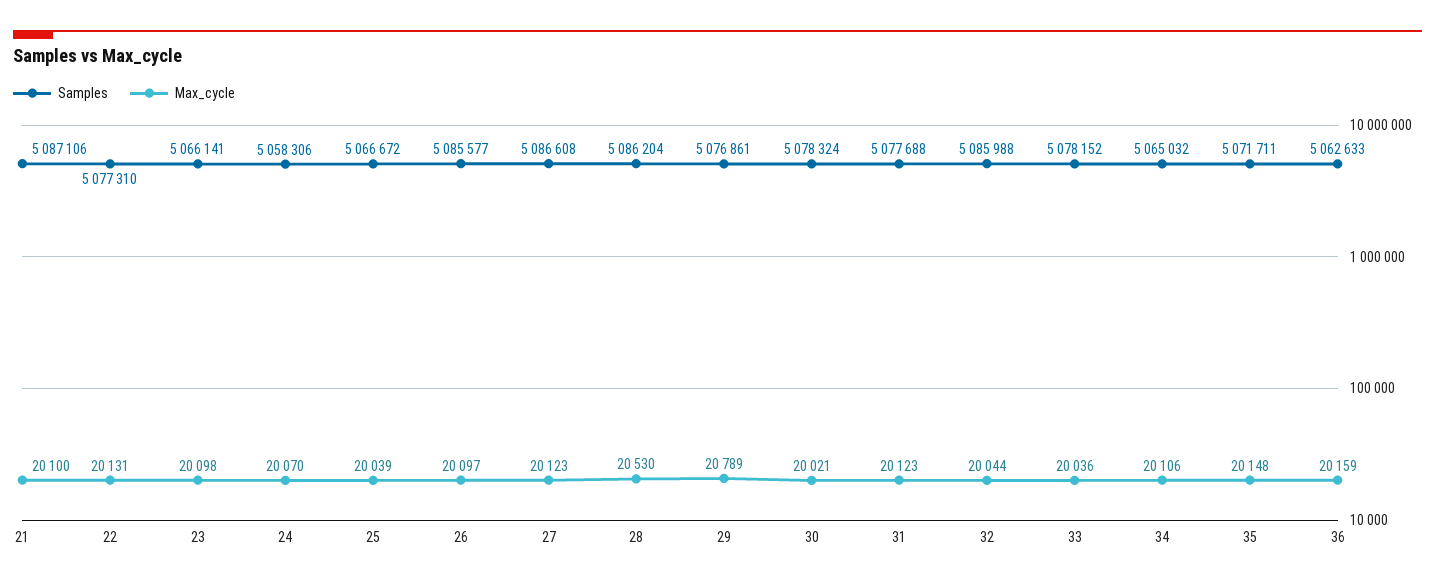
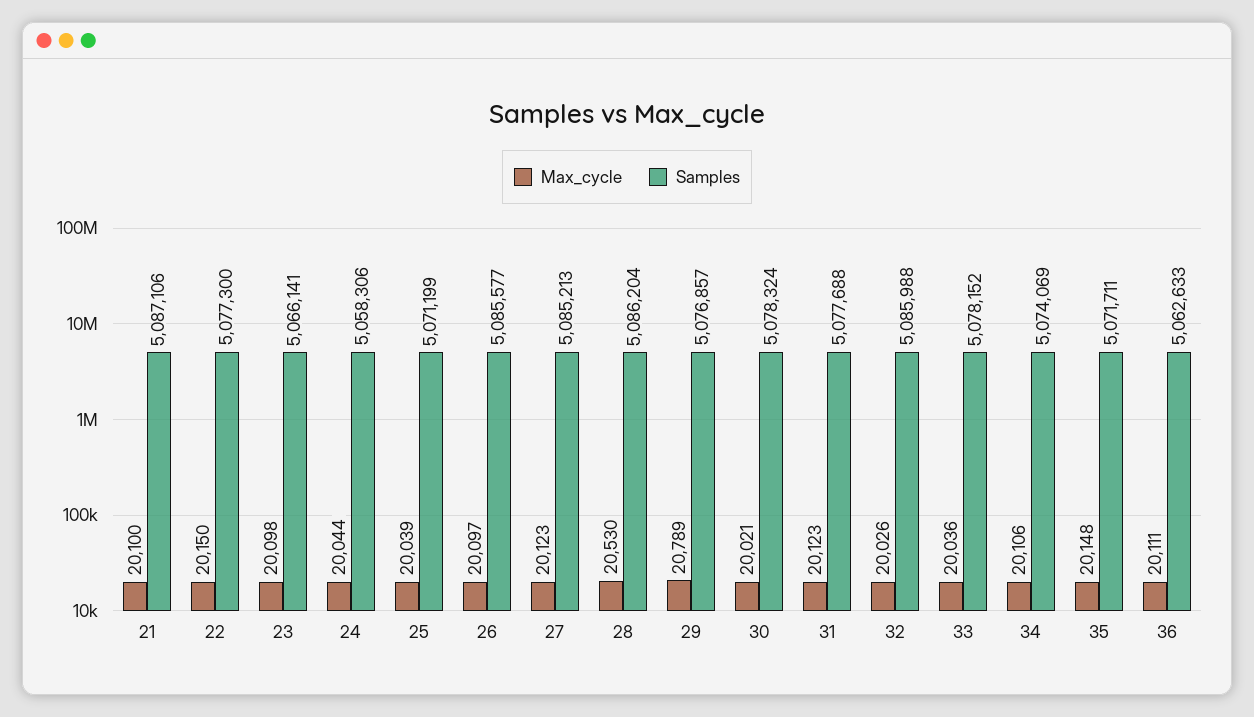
Samples, 22: 5077310 -> 5077300
Max_cycle, 22: 20131 -> 20150
Max_cycle, 24: 20070 -> 20044
Samples, 25: 5066672 -> 5071199
Samples, 27: 5086608 -> 5085213
Samples, 29: 5076861 -> 5076857
Max_cycle, 32: 20044 -> 20026
Samples, 34: 5065032 -> 5074069
Max_cycle, 36: 20159 -> 20111

